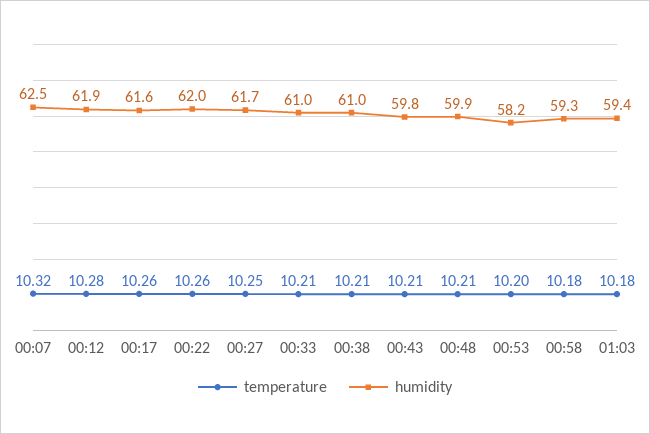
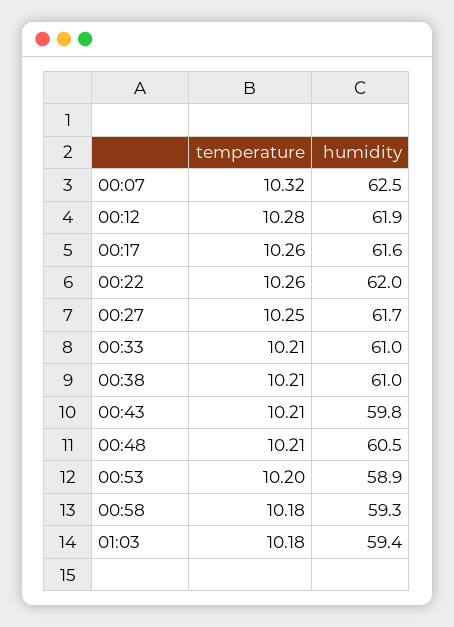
humidity, 00:48: 59.9 -> 60.5
humidity, 00:53: 58.2 -> 58.9

